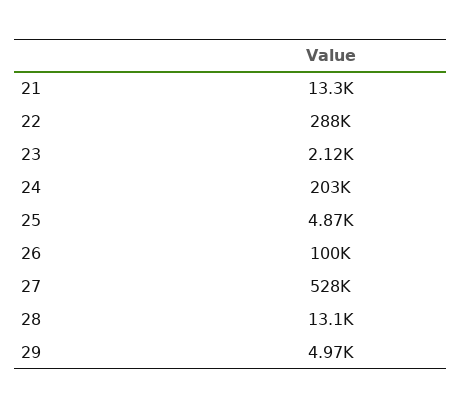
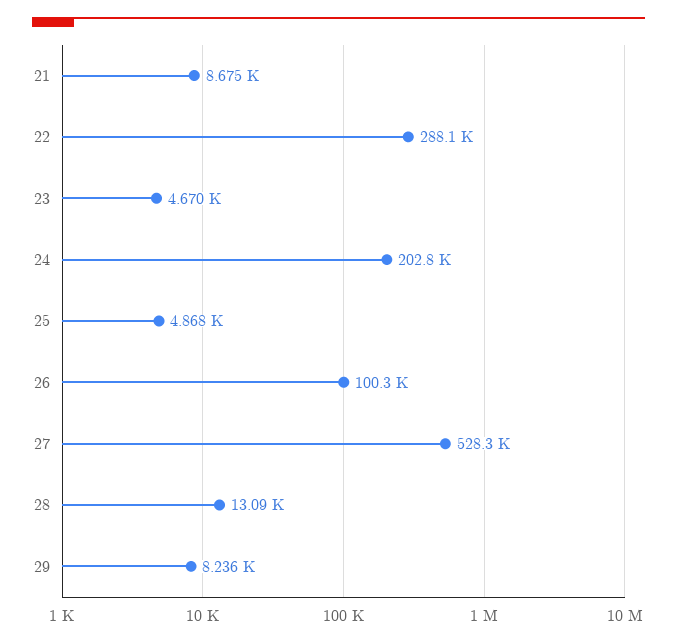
21: 13300 -> 8675
23: 2120 -> 4670
29: 4970 -> 8236

